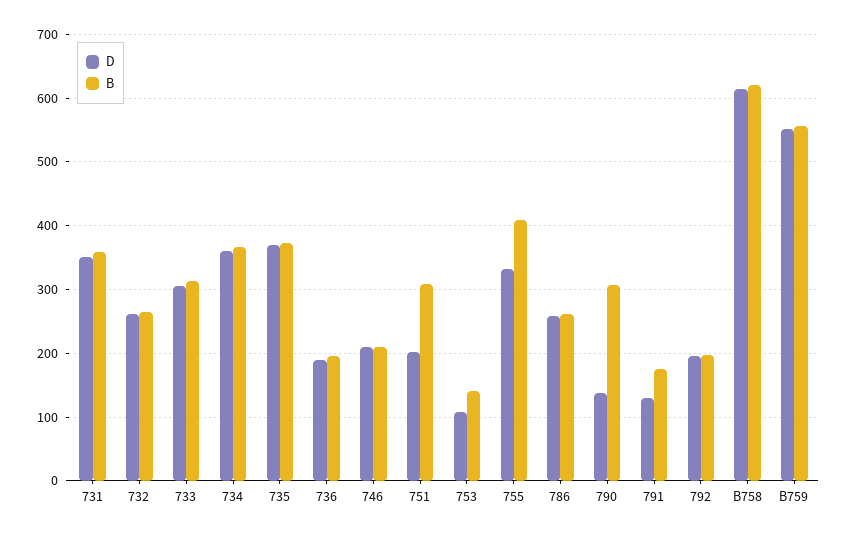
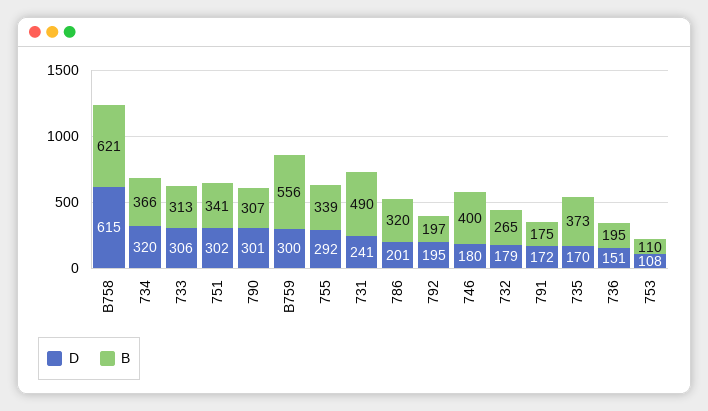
D, 731: 350 -> 241
B, 731: 360 -> 490
D, 732: 260 -> 179
D, 734: 360 -> 320
D, 735: 370 -> 170
D, 736: 190 -> 151
D, 746: 210 -> 180
B, 746: 210 -> 400
D, 751: 200 -> 302
B, 751: 310 -> 341
B, 753: 140 -> 110
D, 755: 330 -> 292
B, 755: 410 -> 339
D, 786: 260 -> 201
B, 786: 260 -> 320
D, 790: 140 -> 301
D, 791: 130 -> 172
D, B759: 550 -> 300

